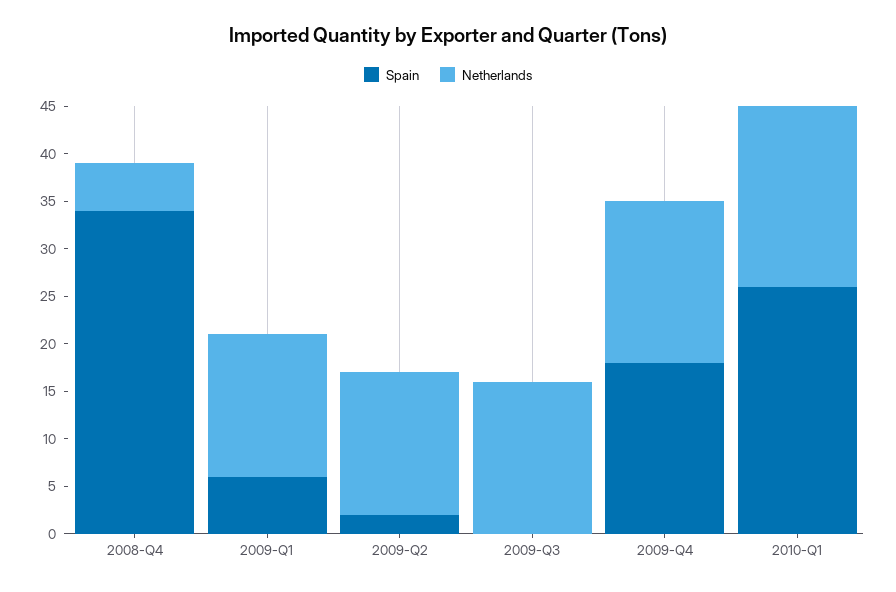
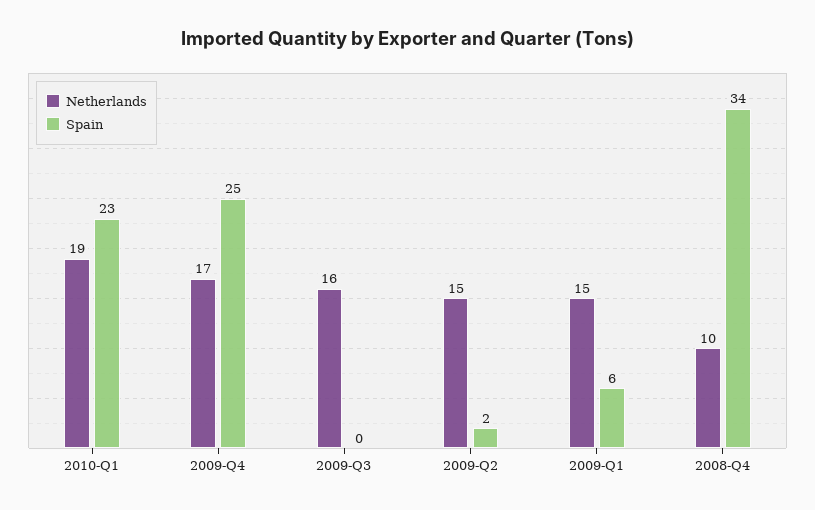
Netherlands, 2008-Q4: 5 -> 10
Spain, 2009-Q4: 18 -> 25
Spain, 2010-Q1: 26 -> 23

